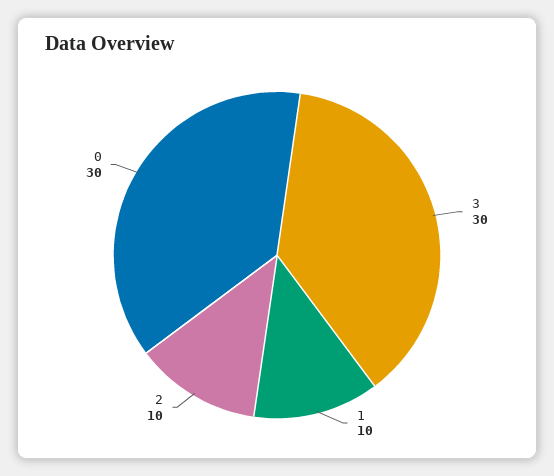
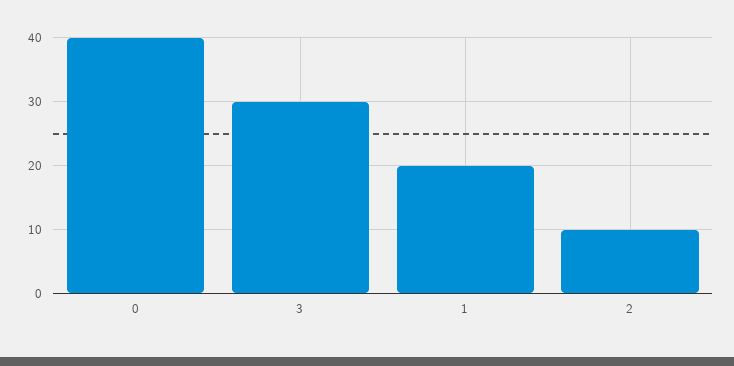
1: 10 -> 20
0: 30 -> 40

